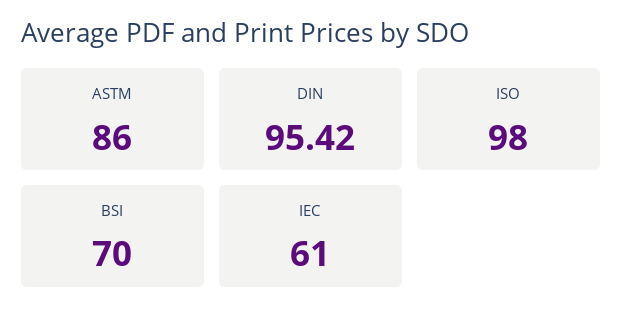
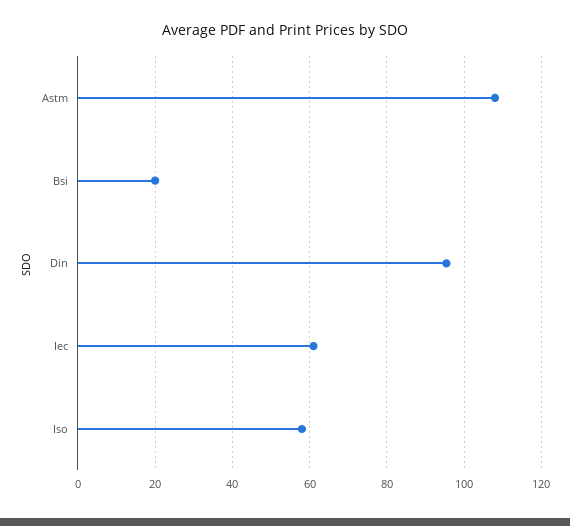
ASTM: 86 -> 108
ISO: 98 -> 58
BSI: 70 -> 20

